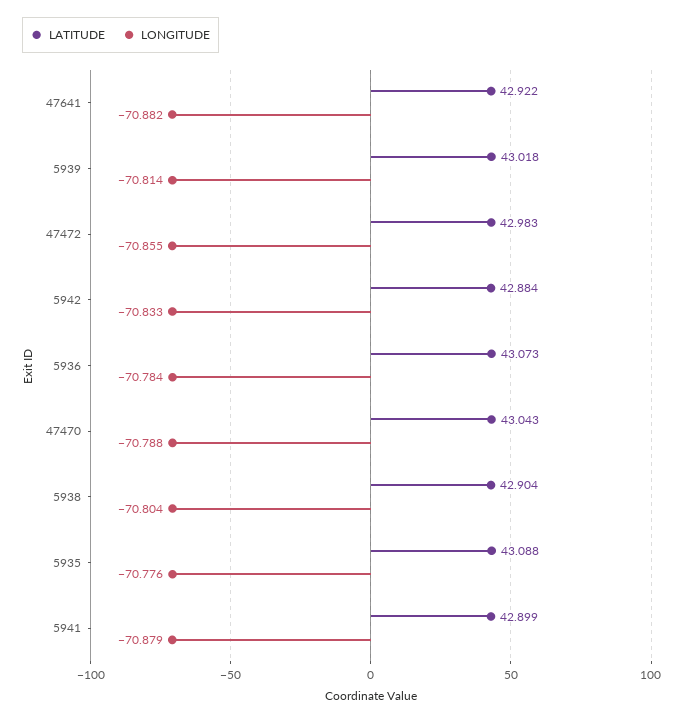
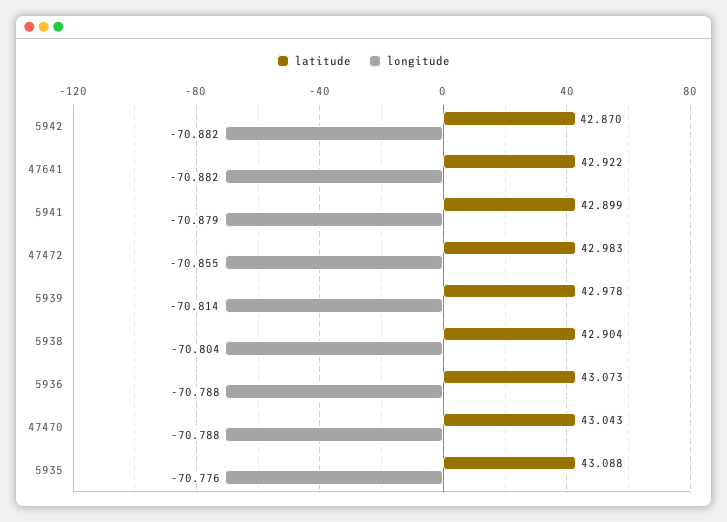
LATITUDE, 5939: 43.018 -> 42.978
LATITUDE, 5942: 42.884 -> 42.87
LONGITUDE, 5942: -70.833 -> -70.882
LONGITUDE, 5936: -70.784 -> -70.788

